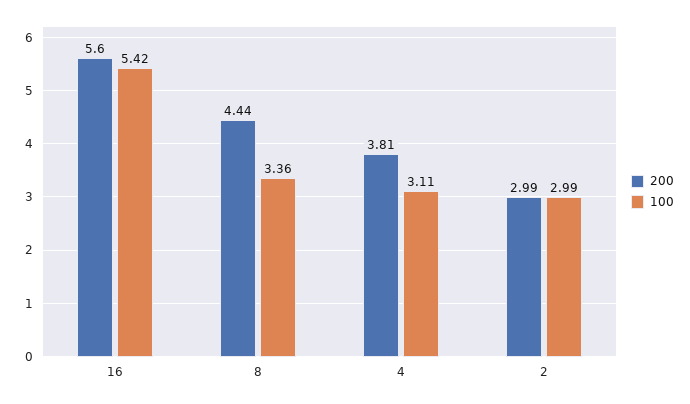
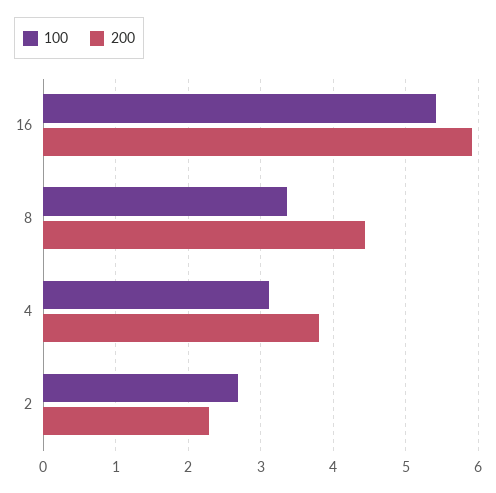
200, 16: 5.6 -> 5.9
200, 2: 2.99 -> 2.3
100, 2: 2.99 -> 2.7

